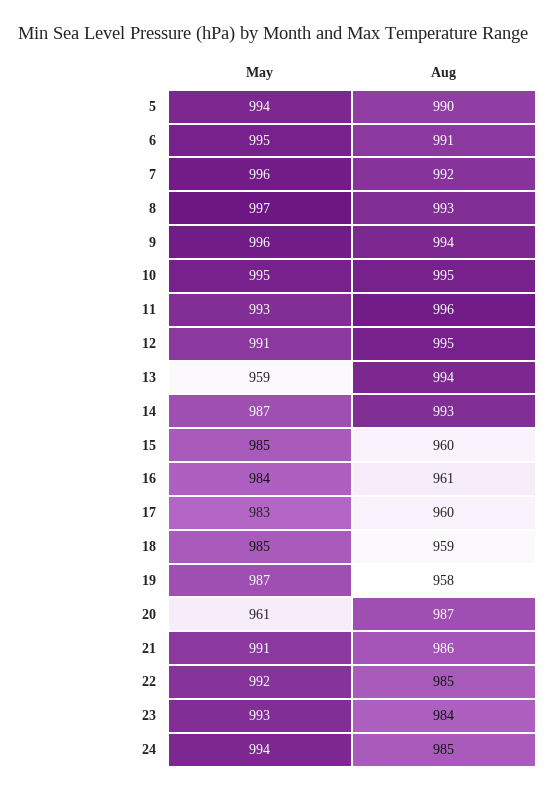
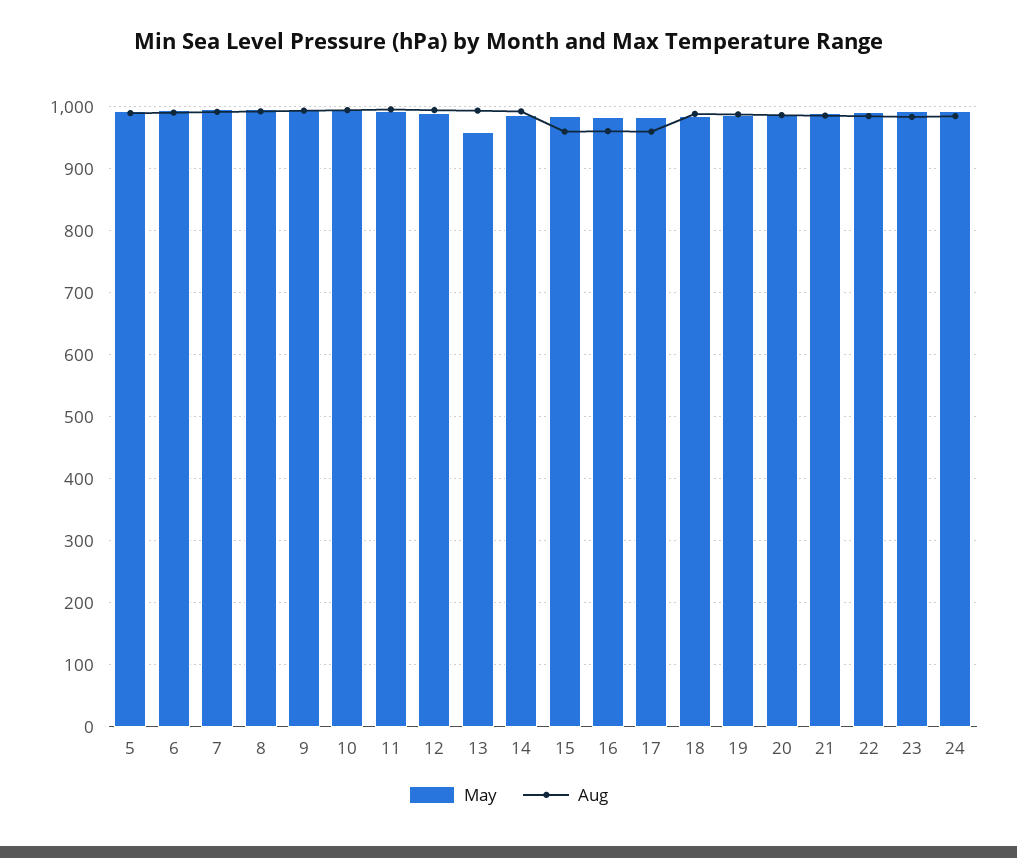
Aug, 18: 959 -> 990
Aug, 19: 958 -> 990
May, 20: 961 -> 990

